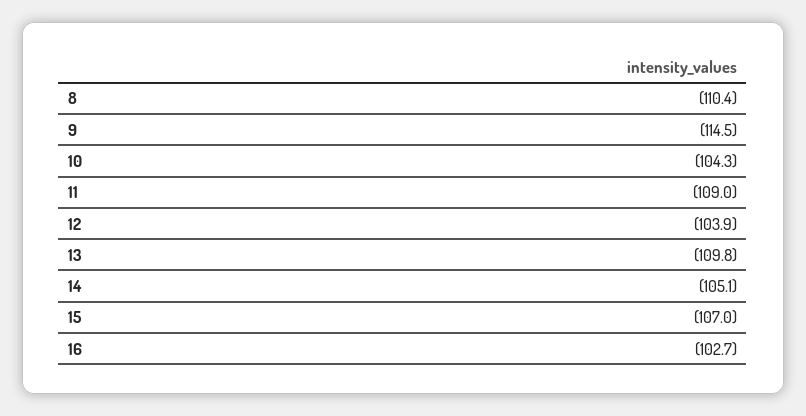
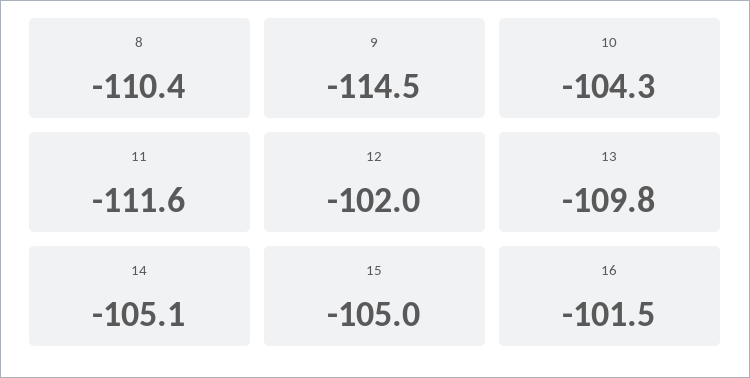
11: -109 -> -111.6
12: -103.9 -> -102
15: -107 -> -105
16: -102.7 -> -101.5

